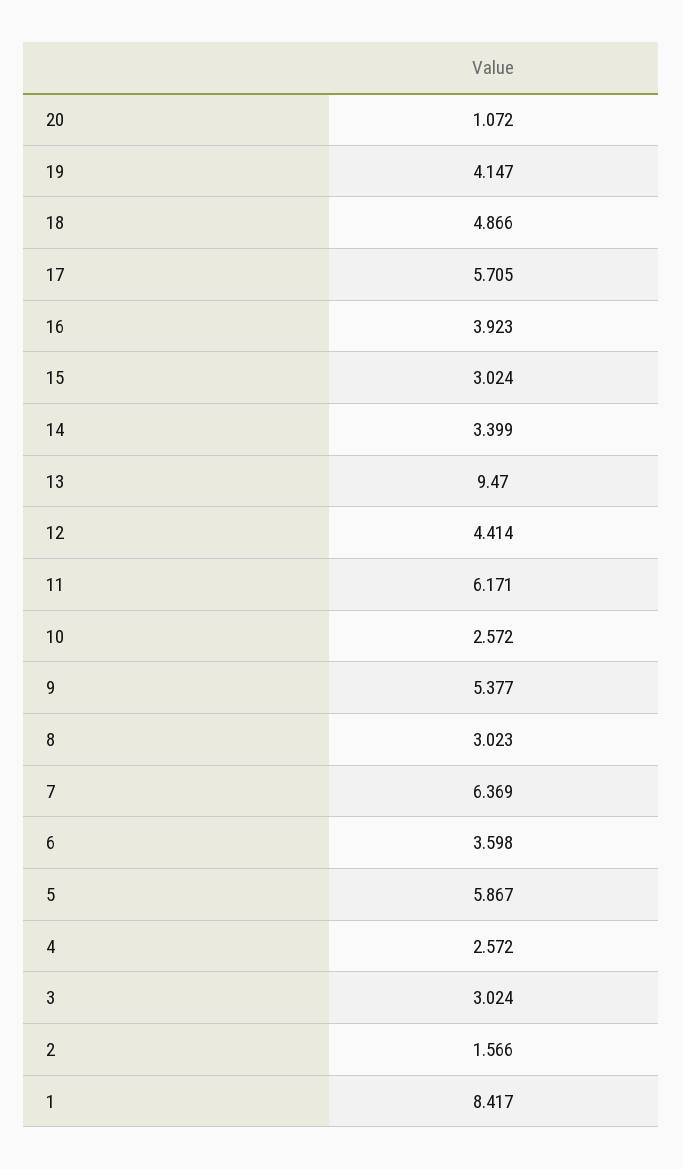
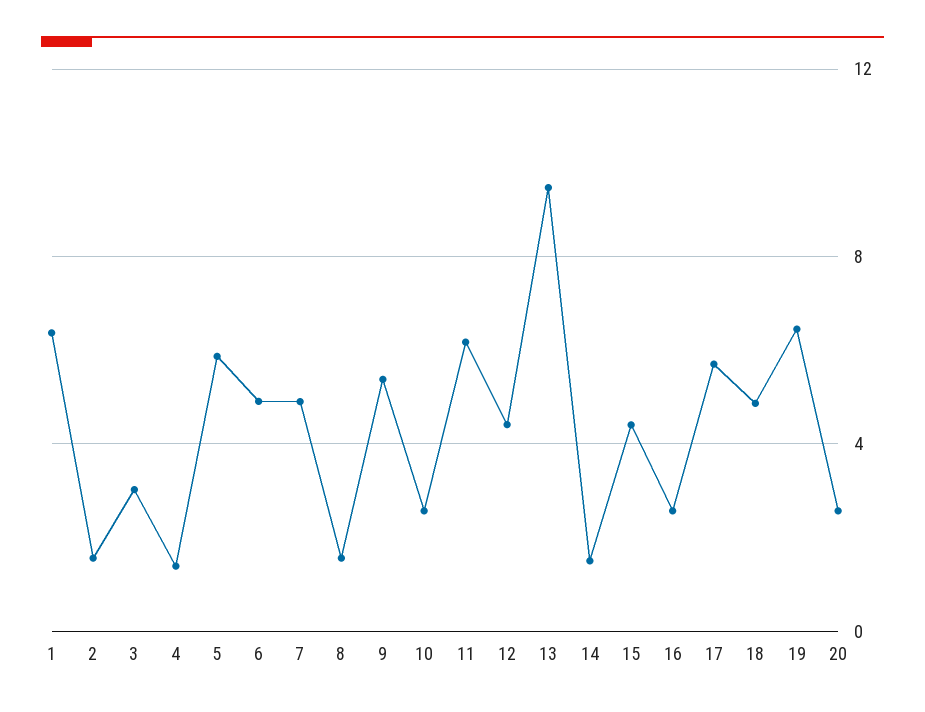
20: 1.072 -> 2.5
19: 4.147 -> 6.5
16: 3.923 -> 2.5
15: 3.024 -> 4.5
14: 3.399 -> 1.5
8: 3.023 -> 1.5
7: 6.369 -> 5
6: 3.598 -> 5
4: 2.572 -> 1.5
1: 8.417 -> 6.5

